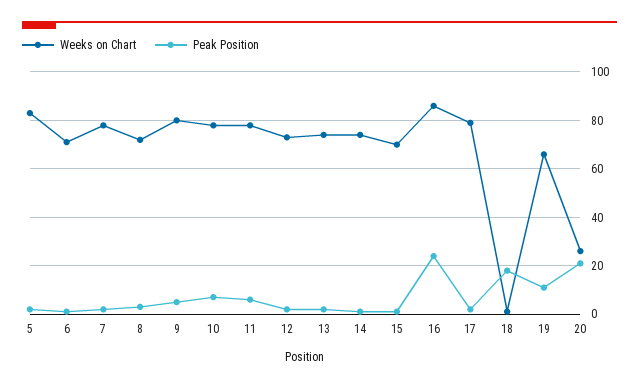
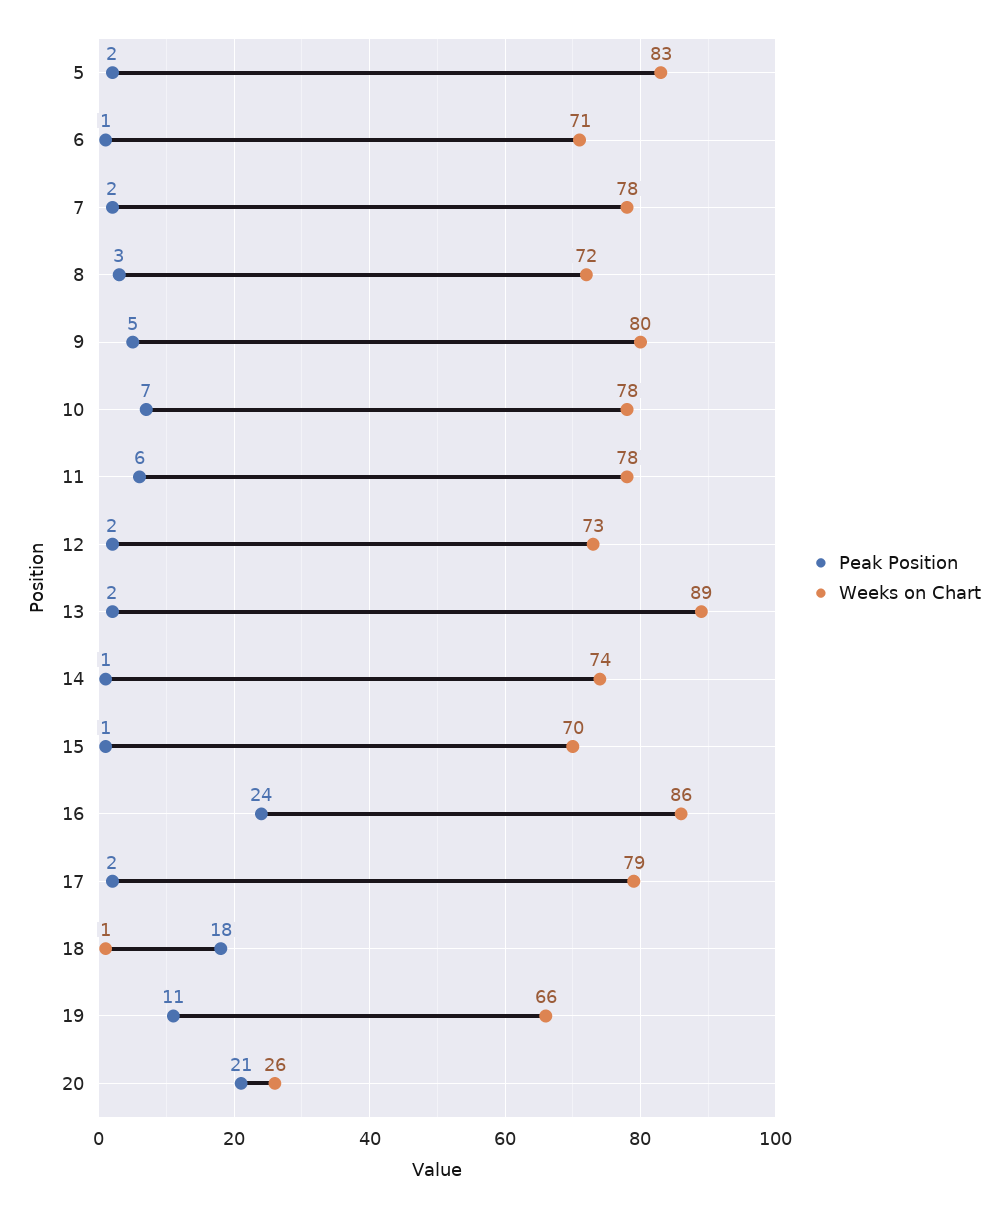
Weeks on Chart, 13: 75 -> 89

